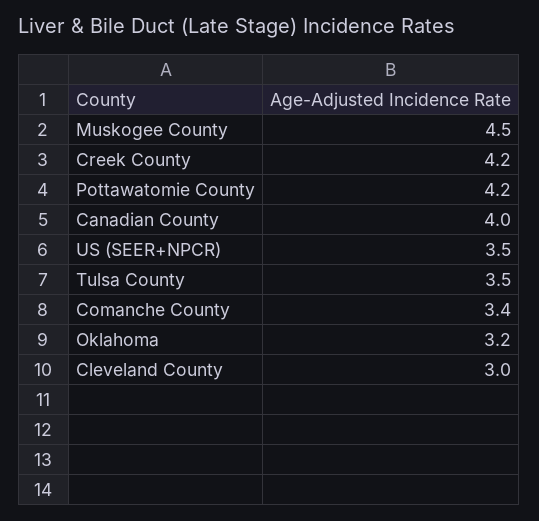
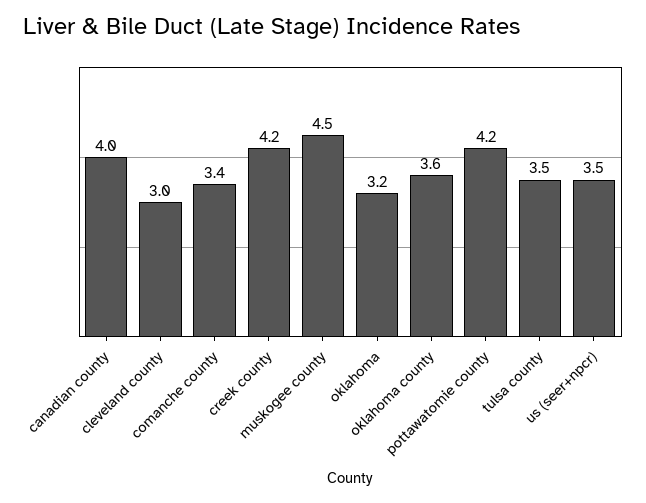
oklahoma county: none -> 3.6

